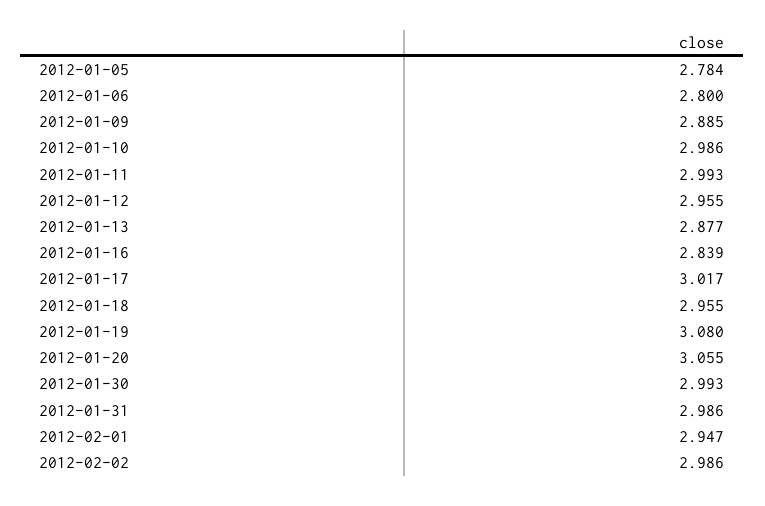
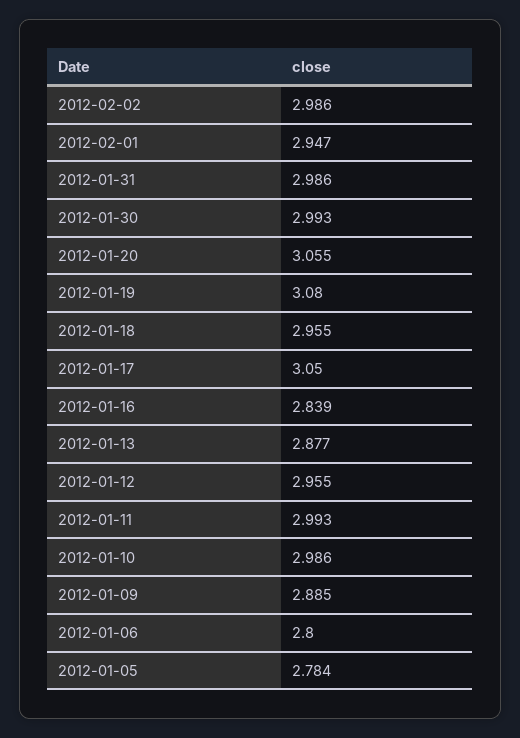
2012-01-17: 3.017 -> 3.05

